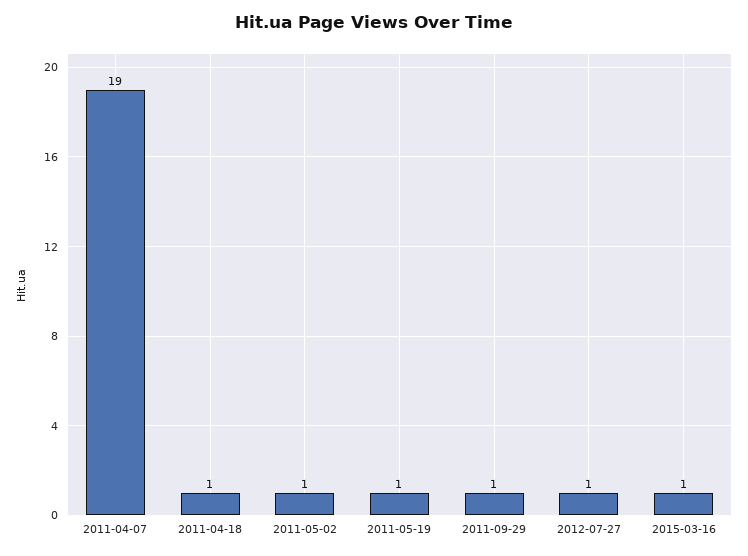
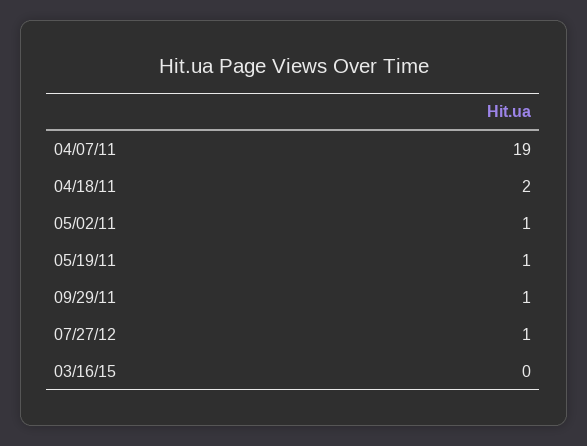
2011-04-18: 1 -> 2
2015-03-16: 1 -> 0

